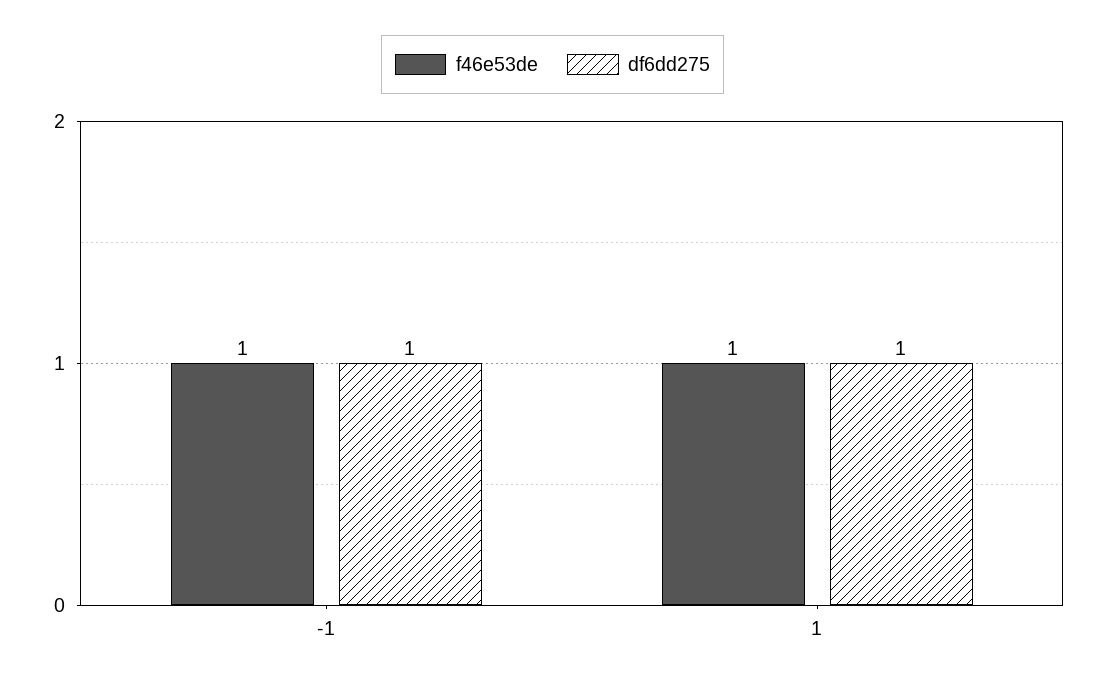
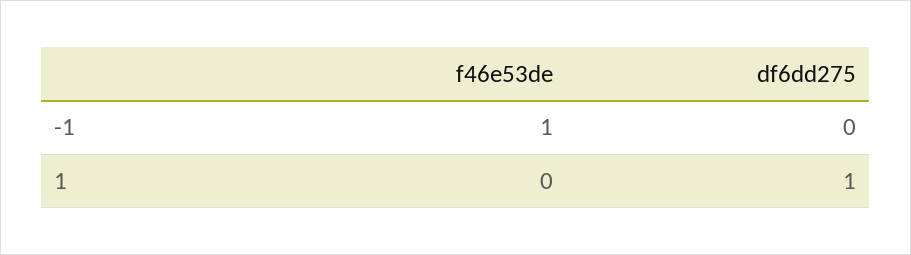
df6dd275, -1: 1 -> 0
f46e53de, 1: 1 -> 0

